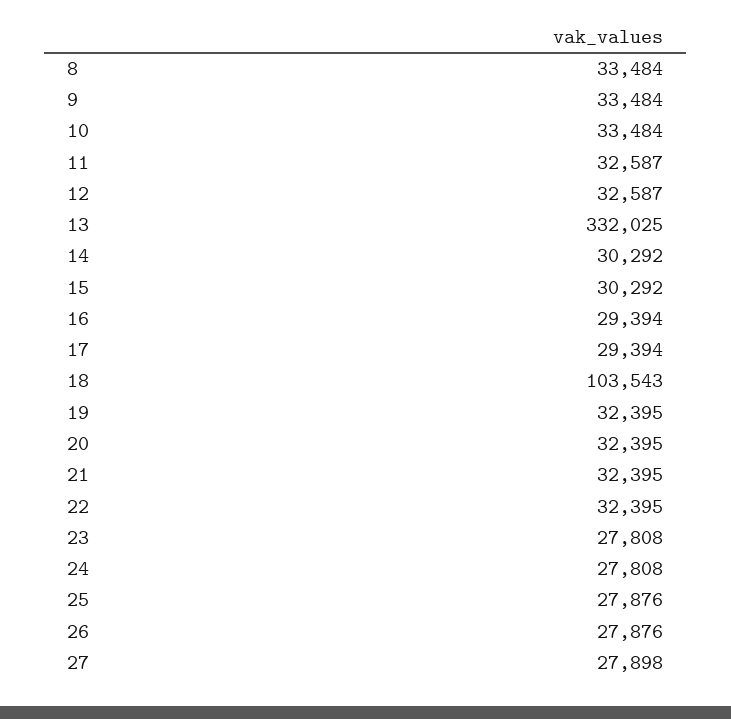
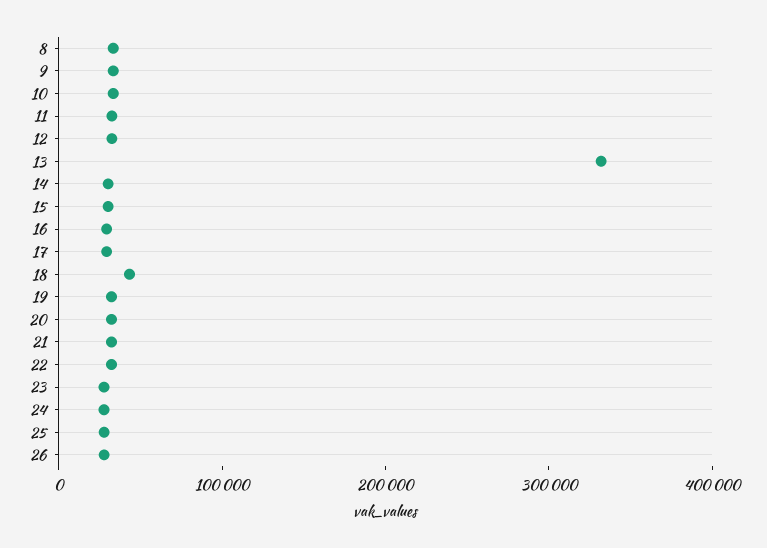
18: 103543 -> 40000
27: 27898 -> none

